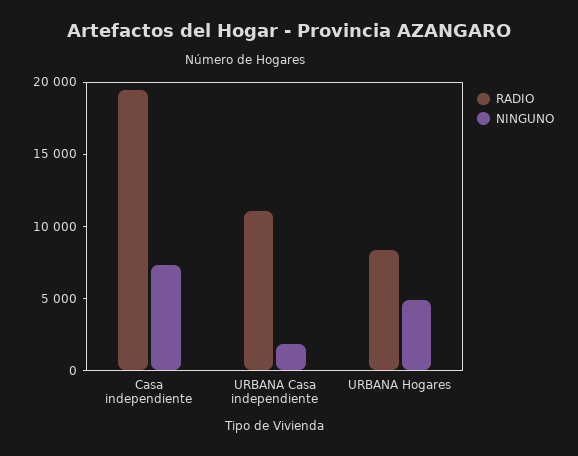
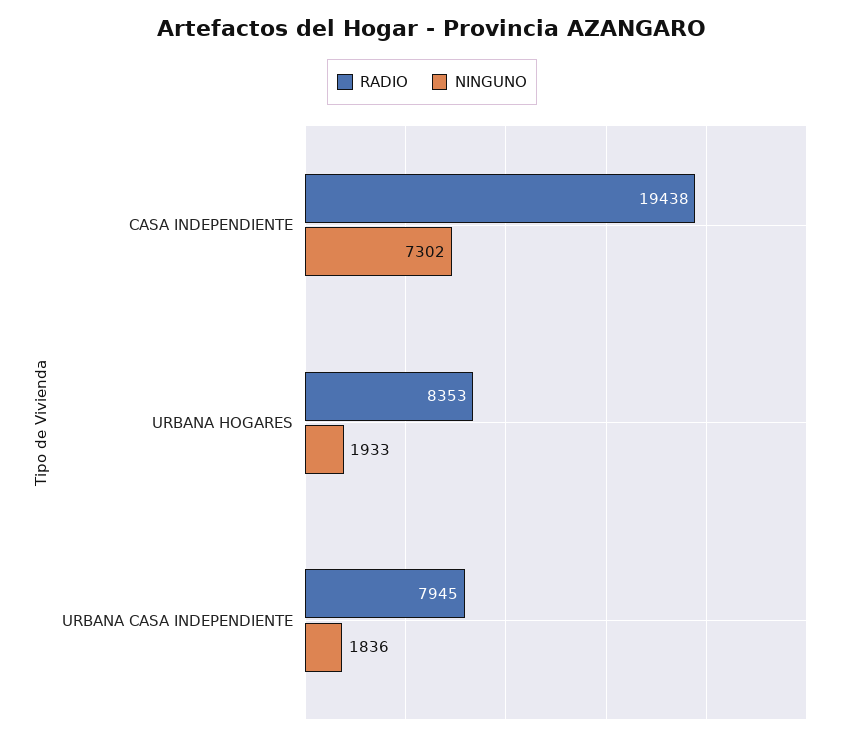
RADIO, URBANA Casa independiente: 11000 -> 7945
NINGUNO, URBANA Hogares: 5000 -> 1933

